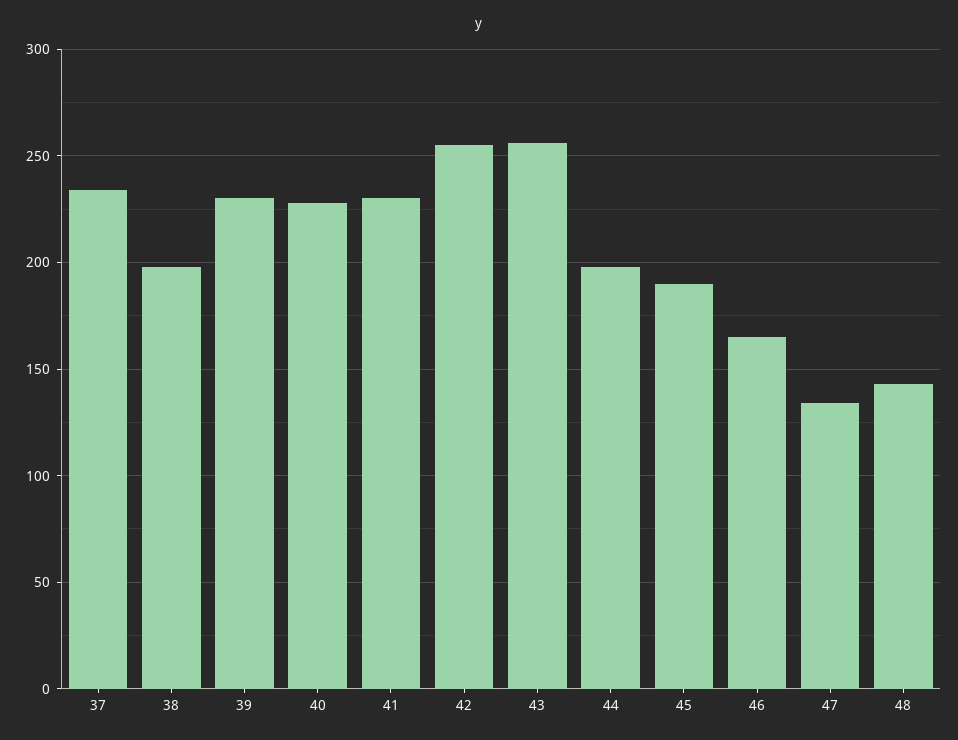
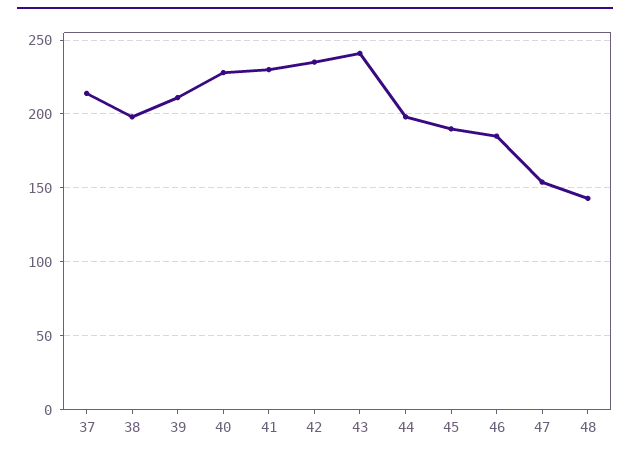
37: 235 -> 215
39: 230 -> 210
42: 255 -> 235
43: 255 -> 240
46: 165 -> 185
47: 135 -> 155

